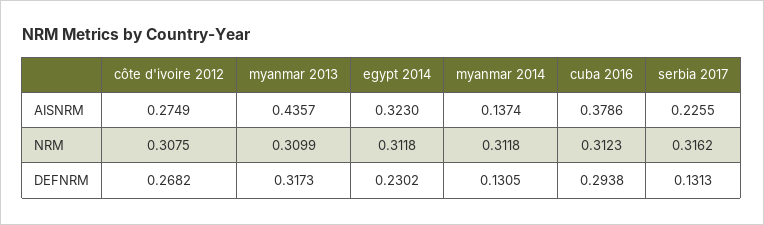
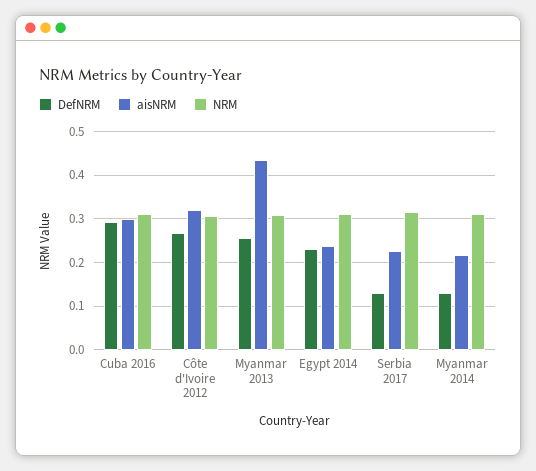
AISNRM, côte d'ivoire 2012: 0.2749 -> 0.32
AISNRM, egypt 2014: 0.323 -> 0.24
AISNRM, myanmar 2014: 0.1374 -> 0.22
AISNRM, cuba 2016: 0.3786 -> 0.3
DEFNRM, myanmar 2013: 0.3173 -> 0.26

